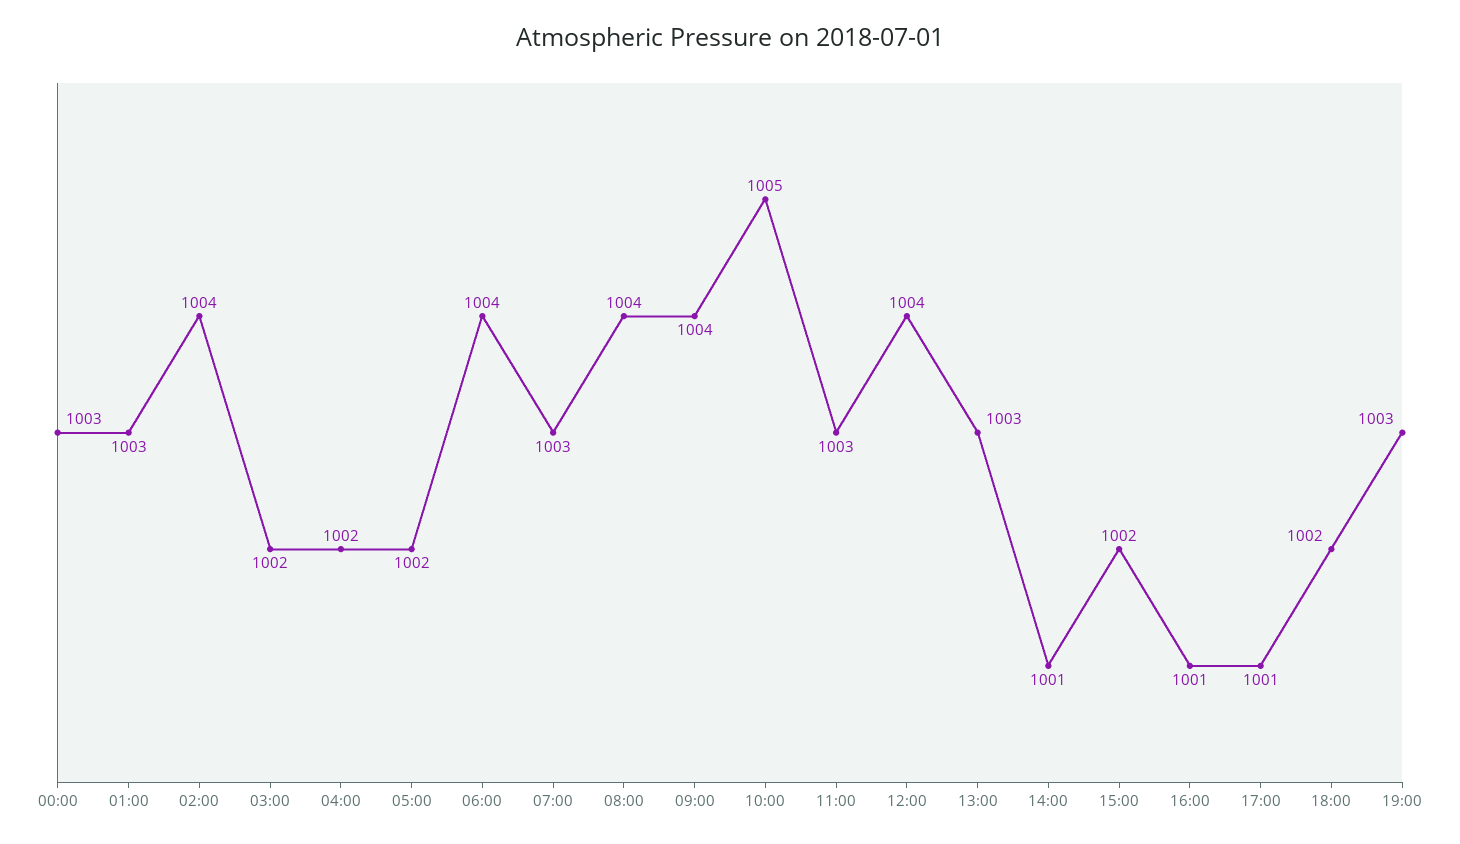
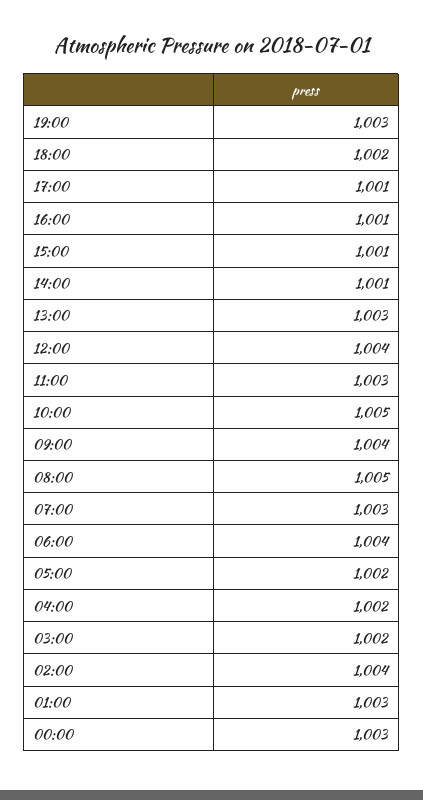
08:00: 1004 -> 1005
15:00: 1002 -> 1001

